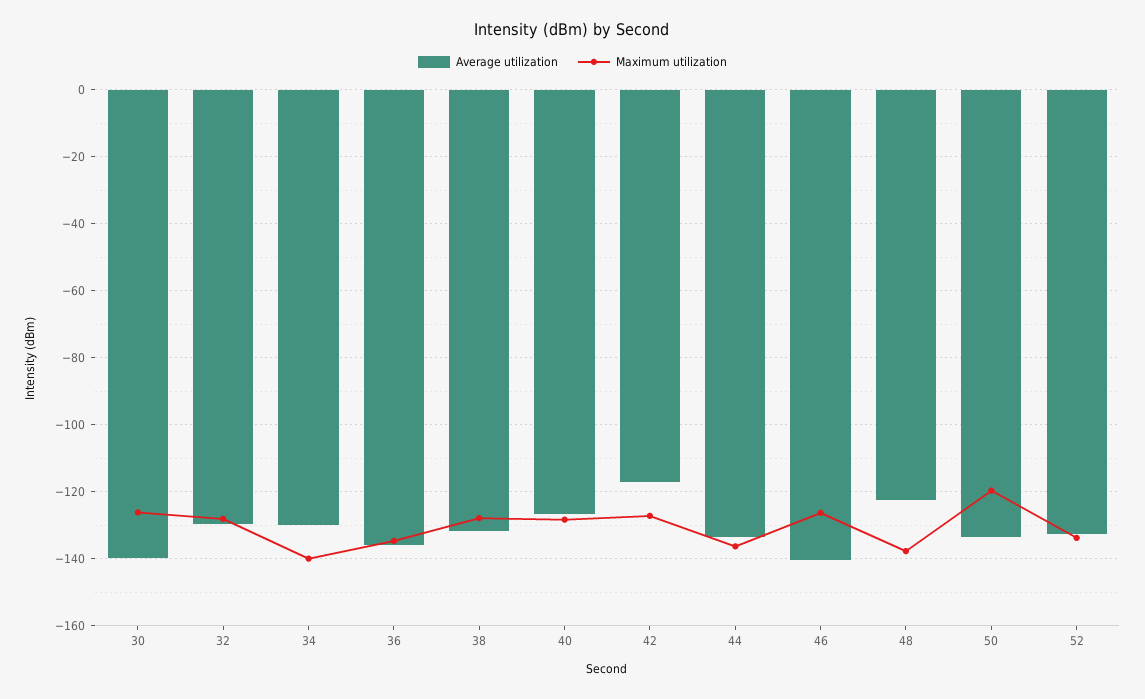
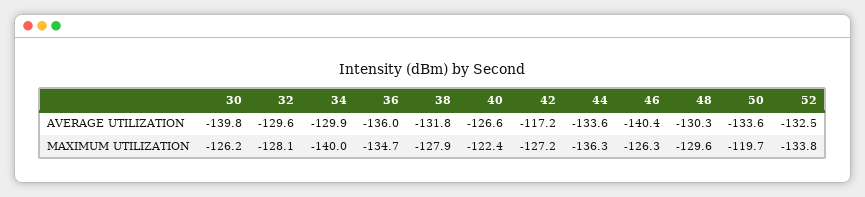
Maximum utilization, 40: -128 -> -122.4
Average utilization, 48: -122 -> -130.3
Maximum utilization, 48: -138 -> -129.6

